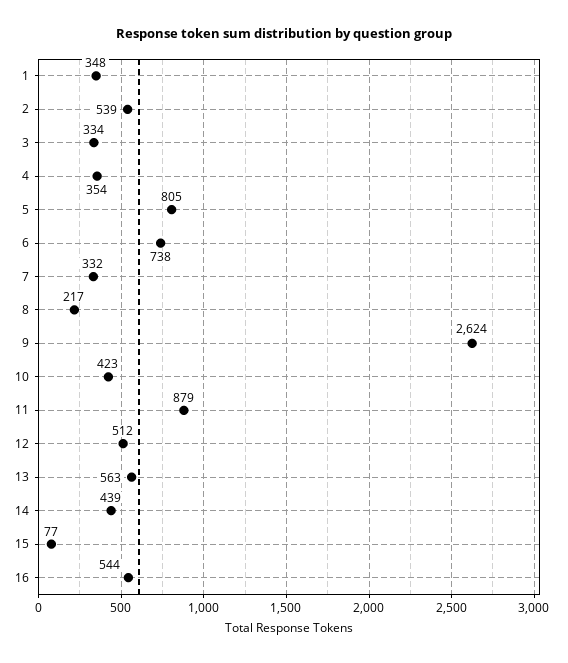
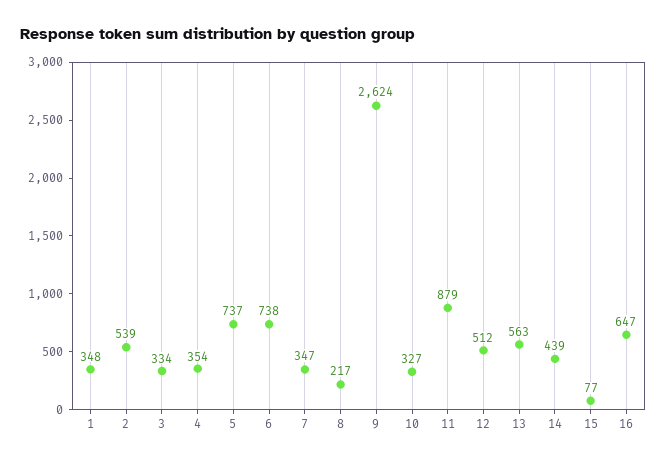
5: 805 -> 737
7: 332 -> 347
10: 423 -> 327
16: 544 -> 647

